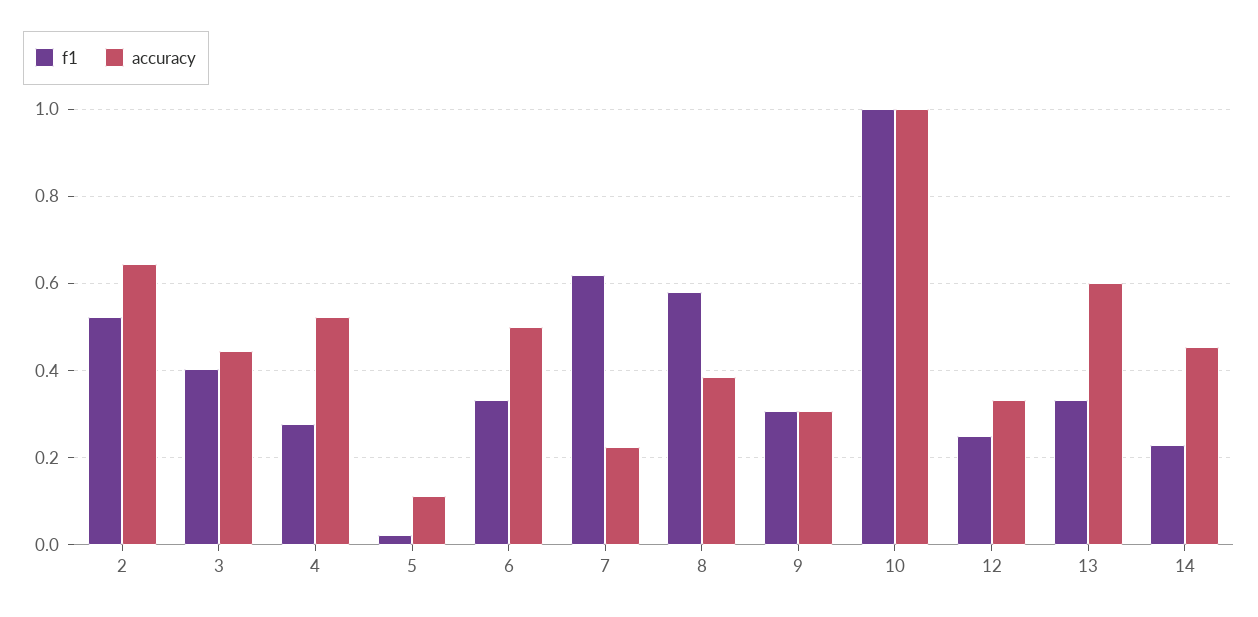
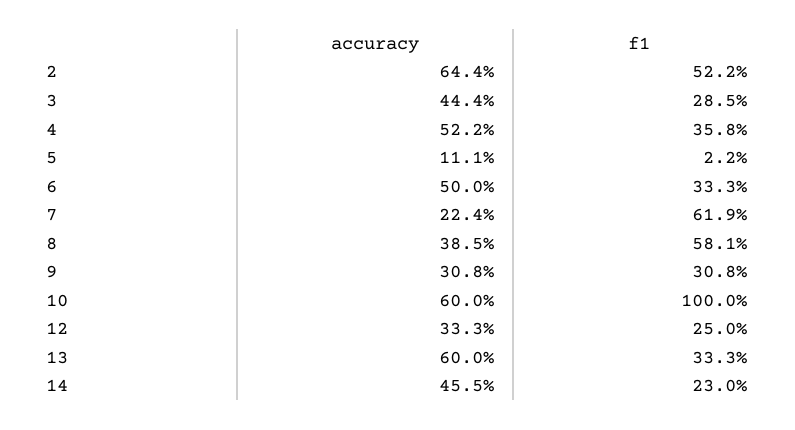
f1, 3: 0.4 -> 0.285
f1, 4: 0.28 -> 0.358
accuracy, 10: 1 -> 0.6

